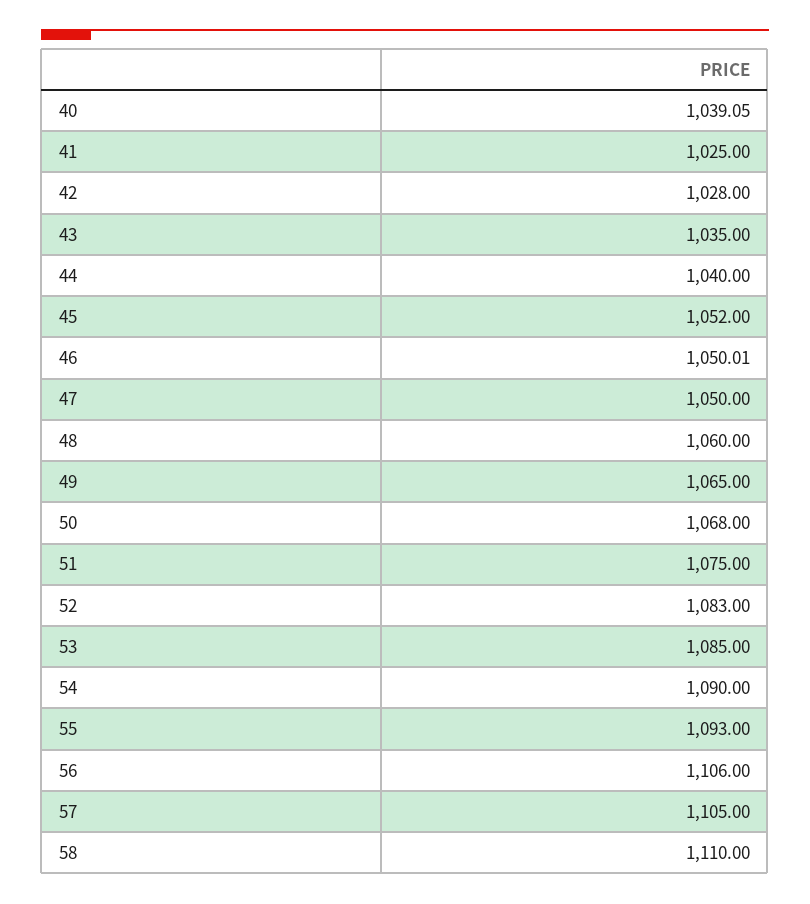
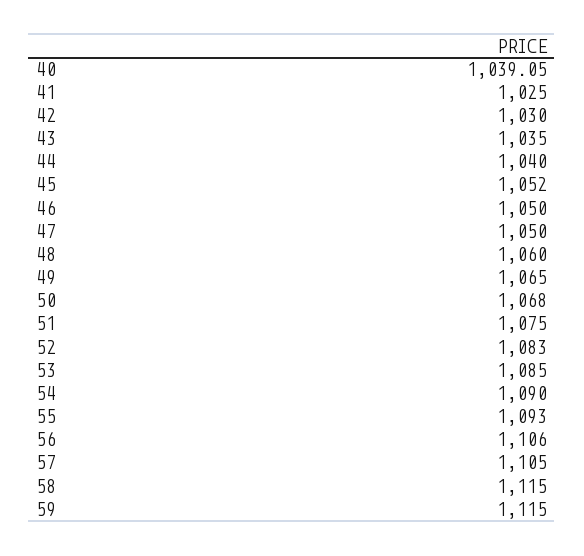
42: 1028 -> 1030
46: 1050.01 -> 1050
58: 1110 -> 1115
59: none -> 1115

